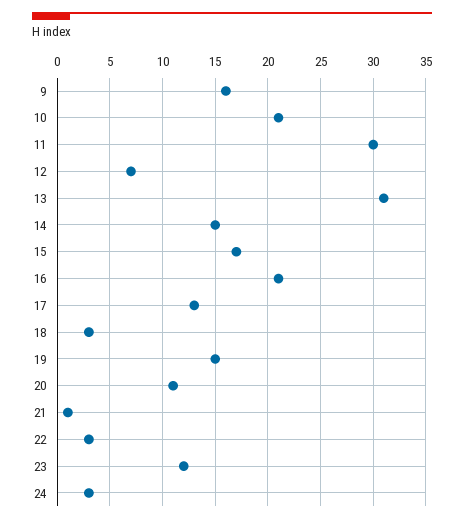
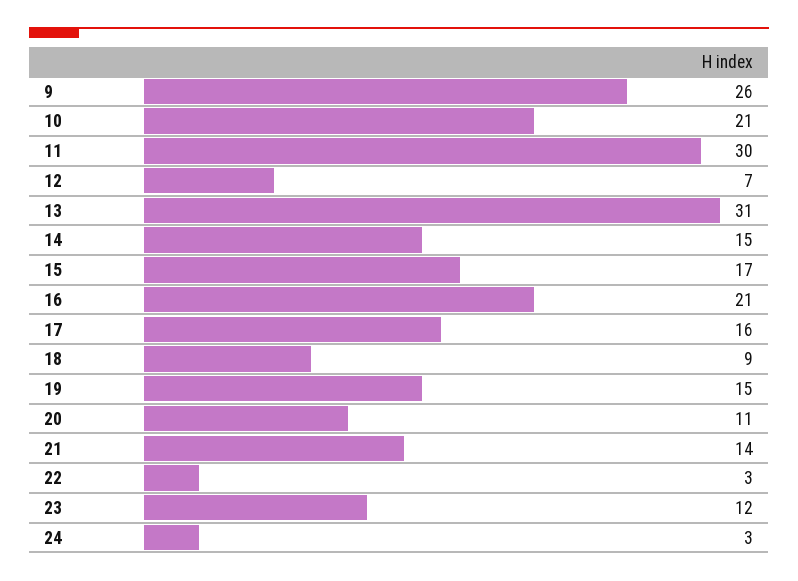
9: 16 -> 26
17: 13 -> 16
18: 3 -> 9
21: 1 -> 14

